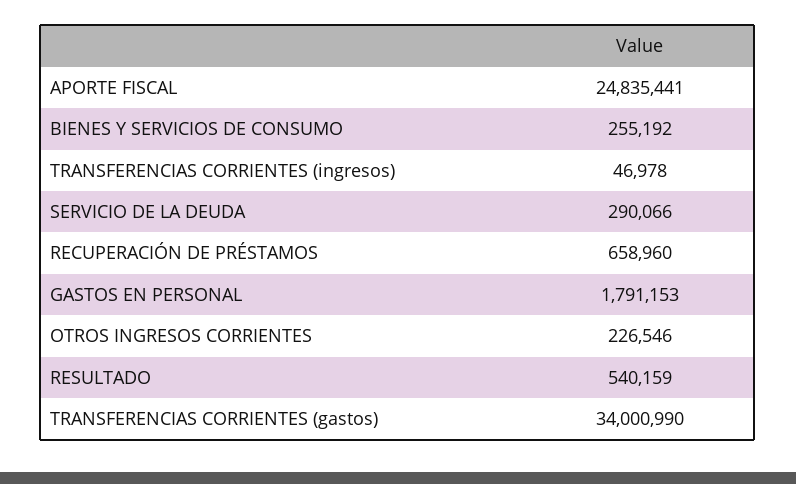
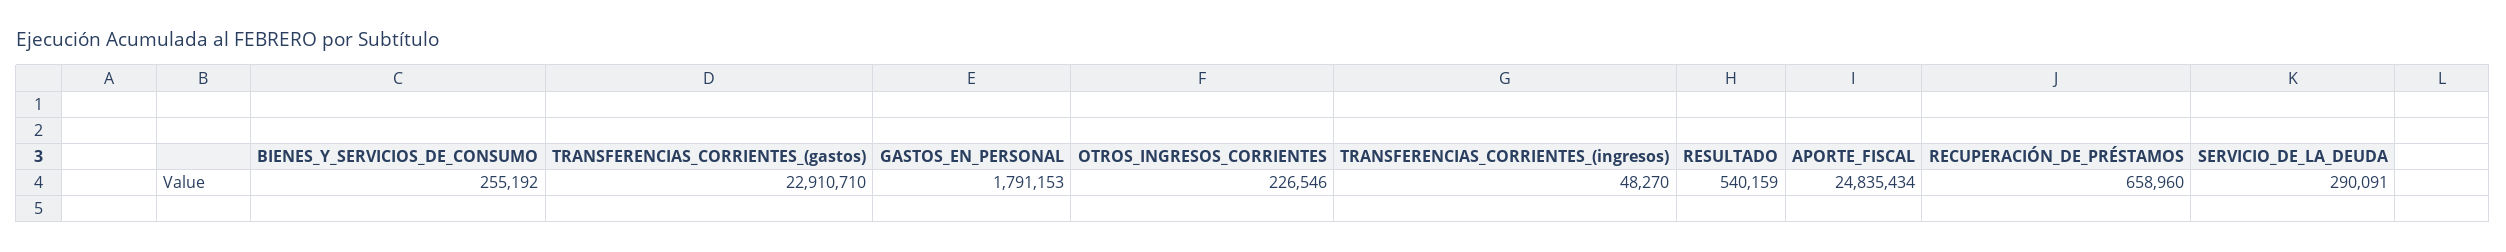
APORTE FISCAL: 24835441 -> 24835434
TRANSFERENCIAS CORRIENTES (ingresos): 46978 -> 48270
SERVICIO DE LA DEUDA: 290066 -> 290091
TRANSFERENCIAS CORRIENTES (gastos): 34000990 -> 22910710

